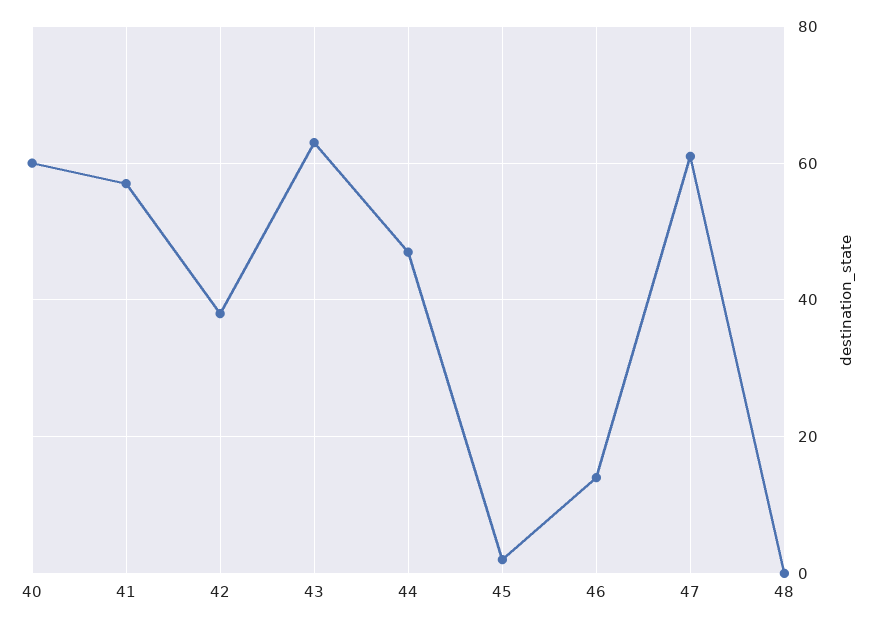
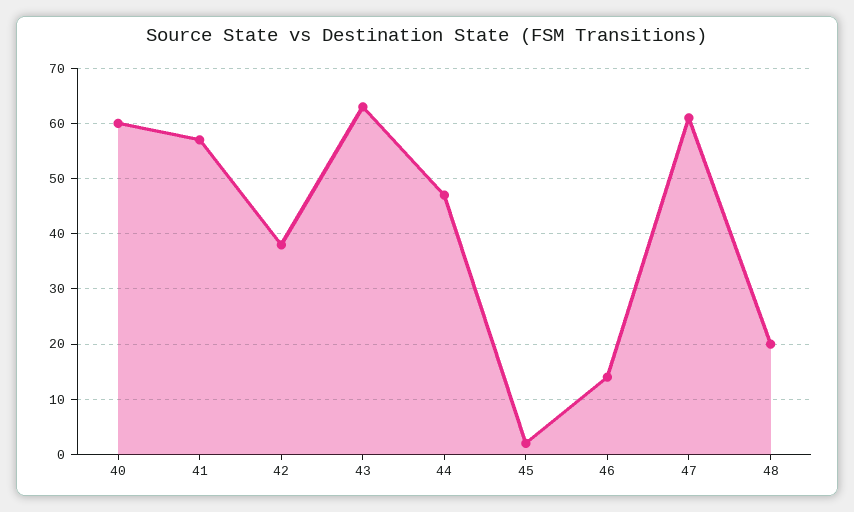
48: 0 -> 20

